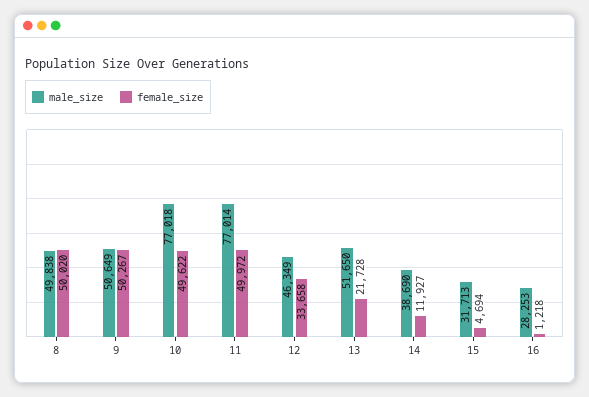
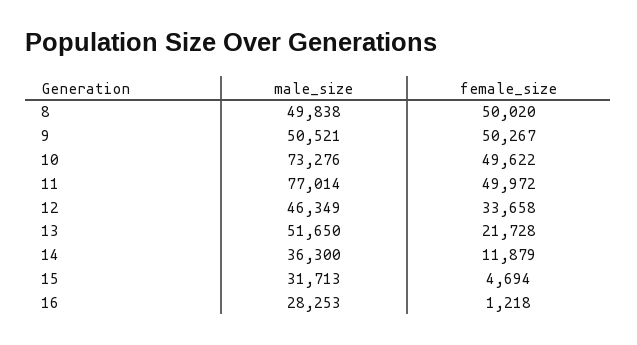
male_size, 9: 50649 -> 50521
male_size, 10: 77018 -> 73276
male_size, 14: 38690 -> 36300
female_size, 14: 11927 -> 11879

